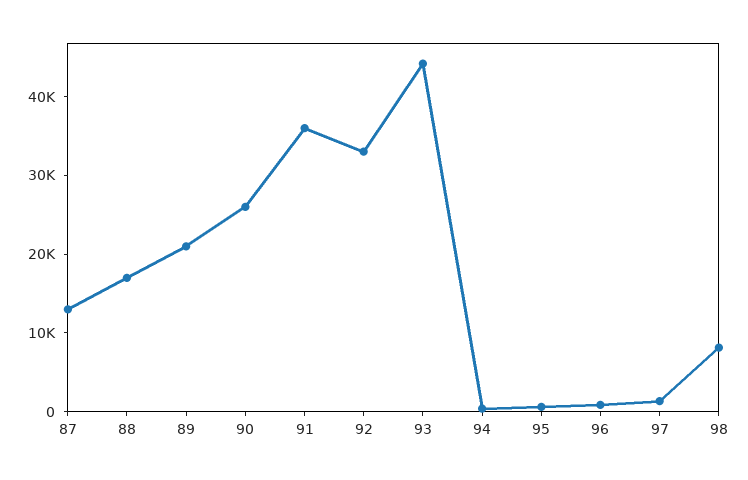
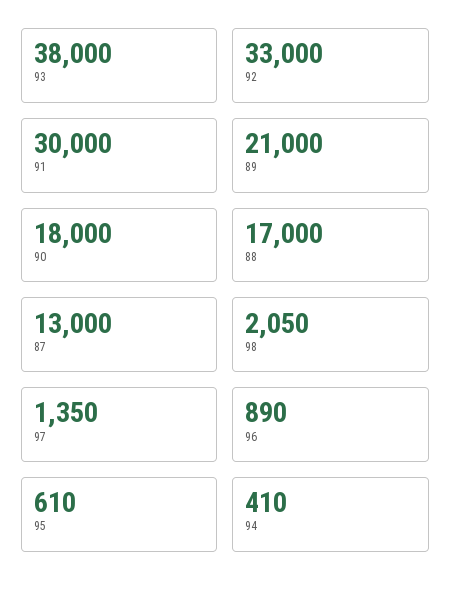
90: 26000 -> 18000
91: 36000 -> 30000
93: 44000 -> 38000
98: 8000 -> 2050

